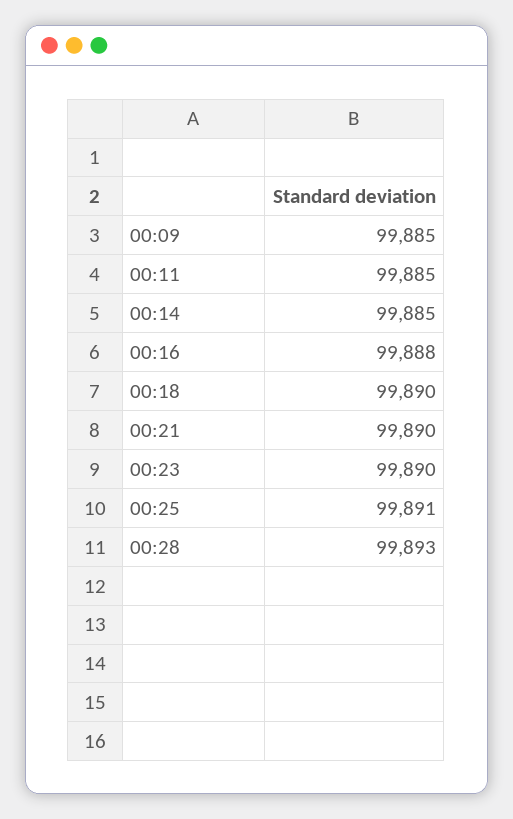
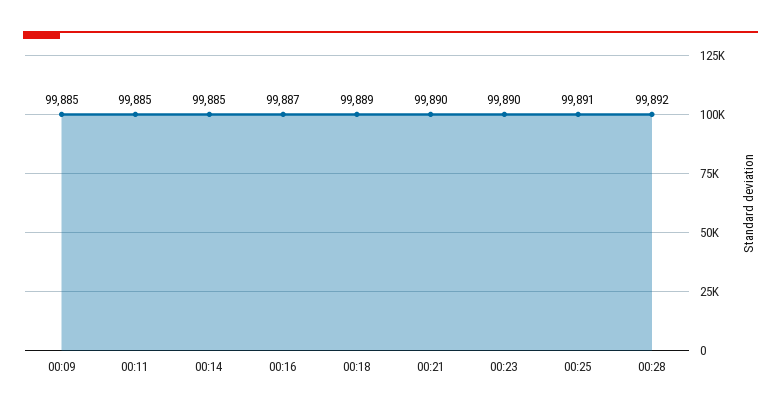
00:16: 99888 -> 99887
00:18: 99890 -> 99889
00:28: 99893 -> 99892

